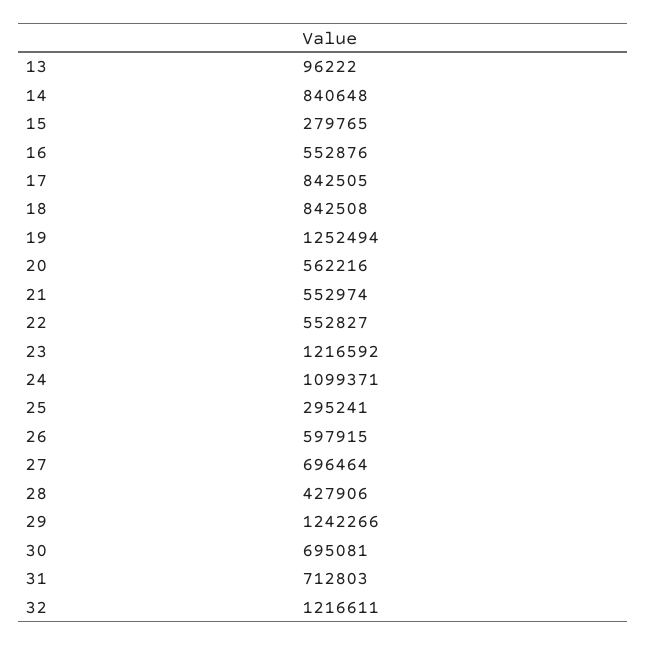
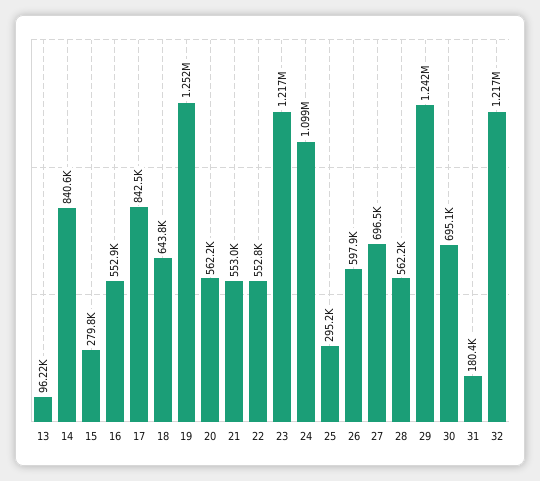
18: 842508 -> 643800
28: 427906 -> 562200
31: 712803 -> 180400

